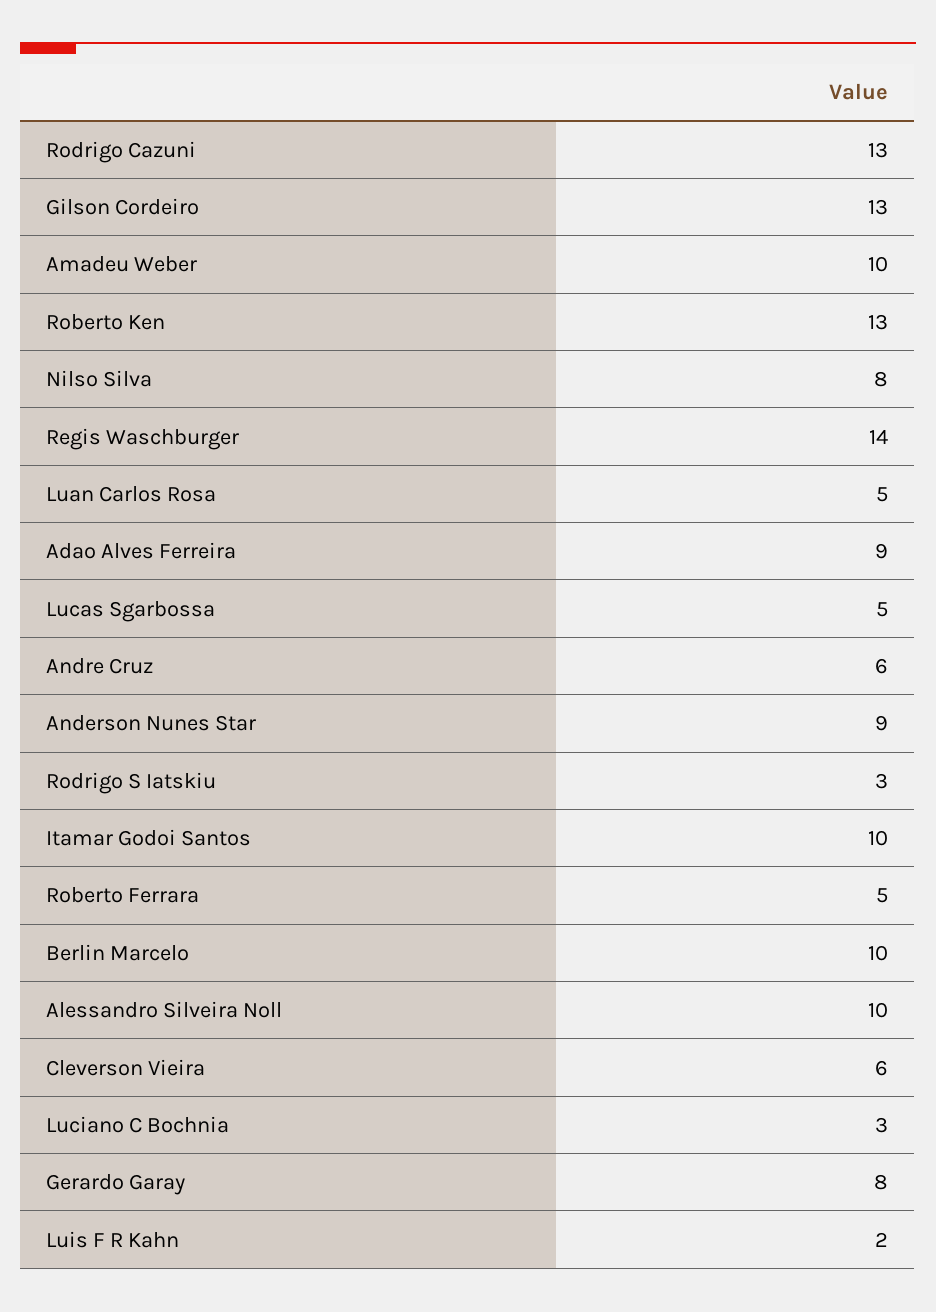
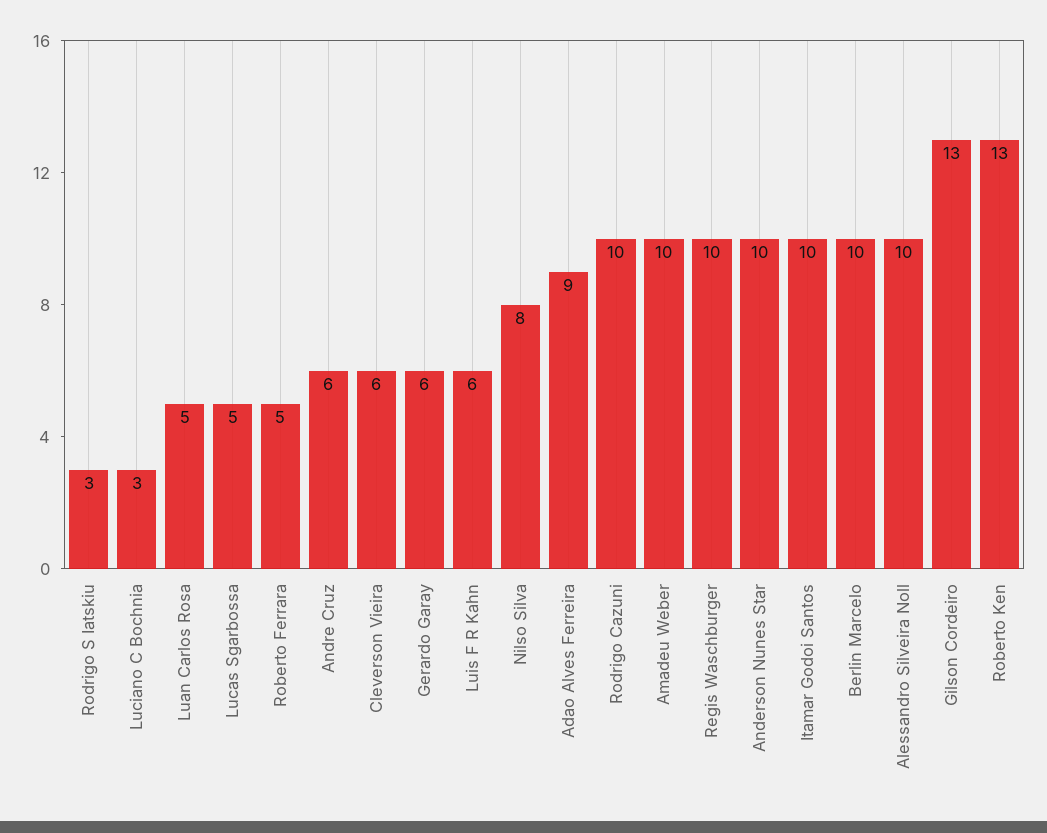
Rodrigo Cazuni: 13 -> 10
Regis Waschburger: 14 -> 10
Anderson Nunes Star: 9 -> 10
Gerardo Garay: 8 -> 6
Luis F R Kahn: 2 -> 6

